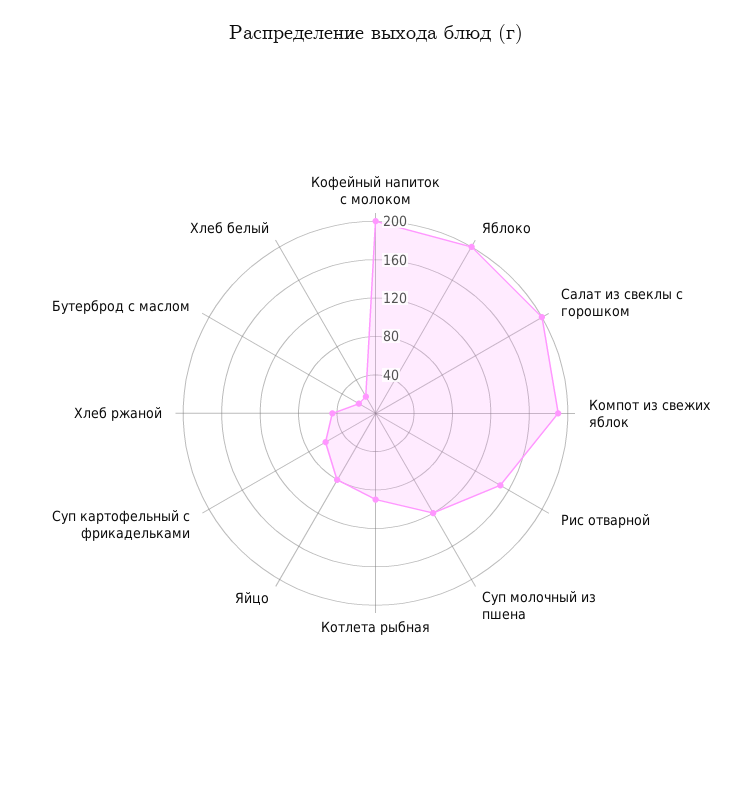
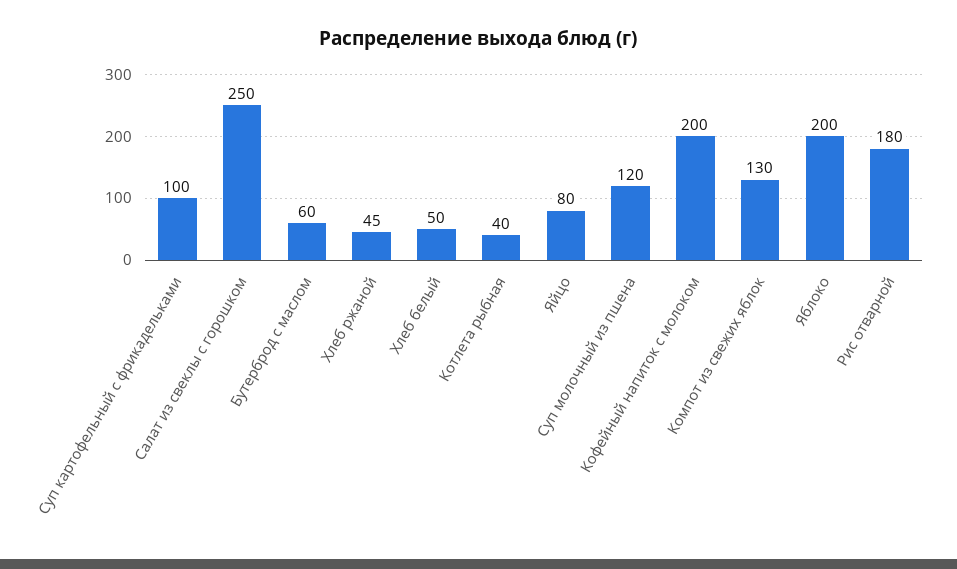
Салат из свеклы с горошком: 200 -> 250
Компот из свежих яблок: 190 -> 130
Рис отварной: 150 -> 180
Котлета рыбная: 90 -> 40
Суп картофельный с фрикадельками: 60 -> 100
Бутерброд с маслом: 20 -> 60
Хлеб белый: 20 -> 50

